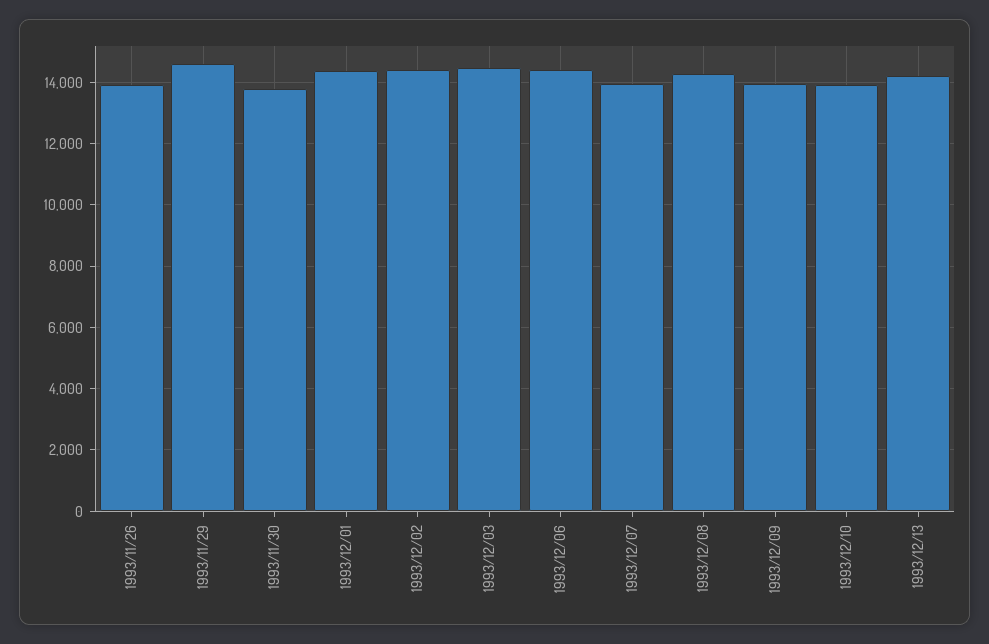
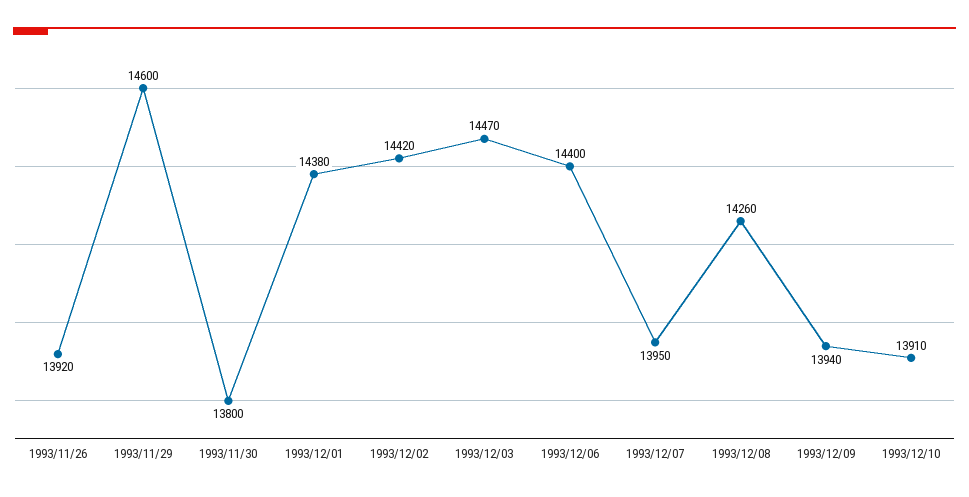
1993/12/13: 14200 -> none

